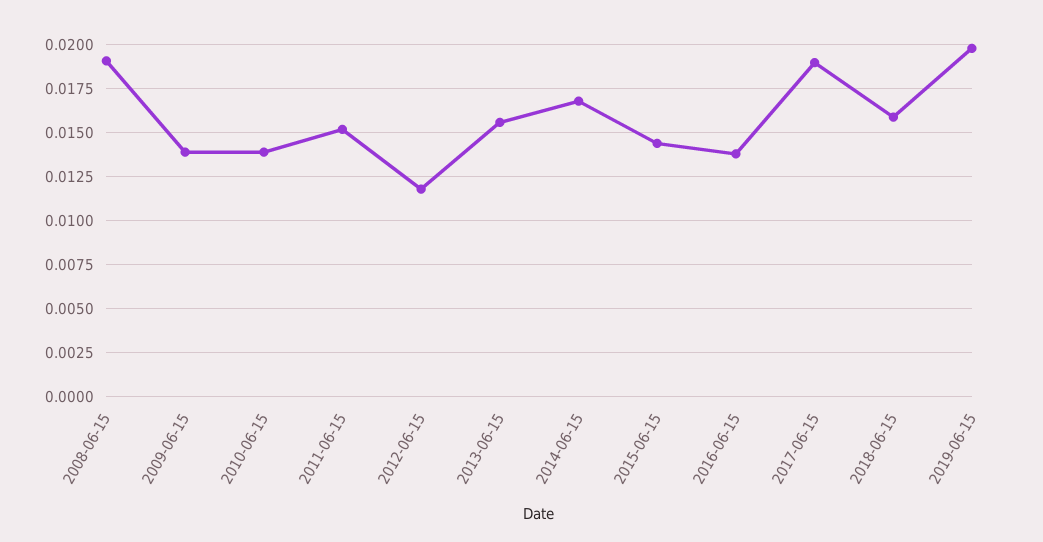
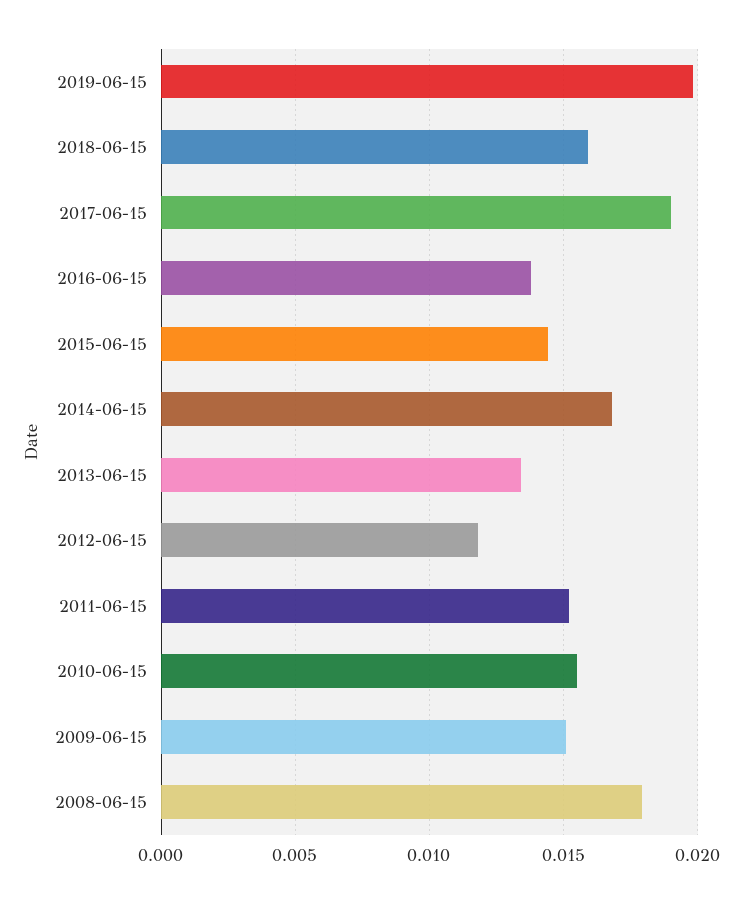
2008-06-15: 0.019 -> 0.018
2009-06-15: 0.014 -> 0.015
2010-06-15: 0.014 -> 0.0155
2013-06-15: 0.0155 -> 0.0135

